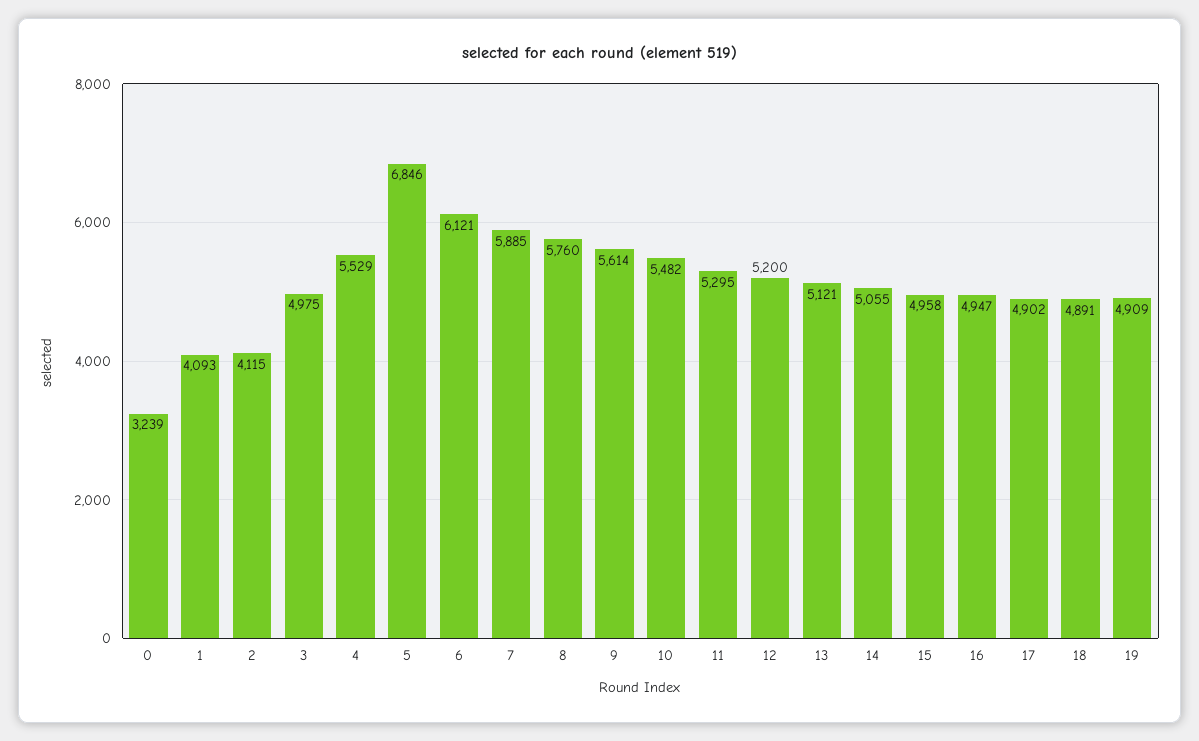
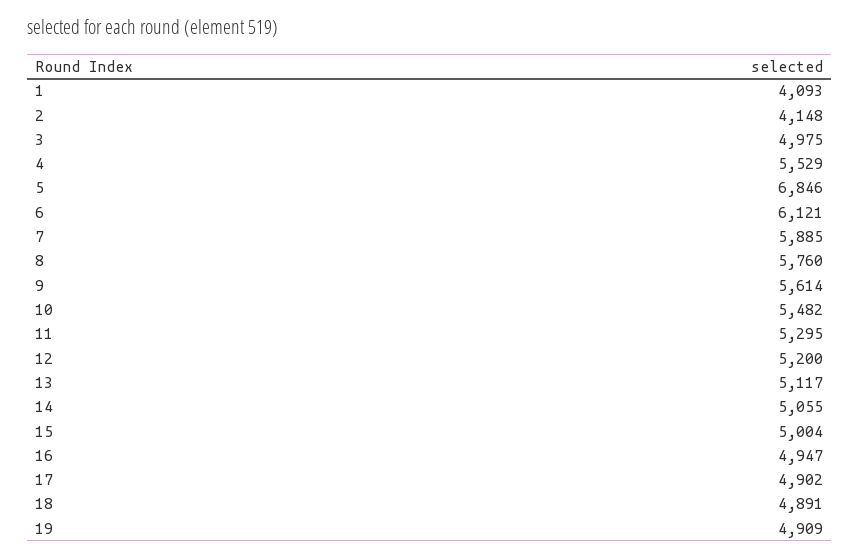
0: 3239 -> none
2: 4115 -> 4148
13: 5121 -> 5117
15: 4958 -> 5004

